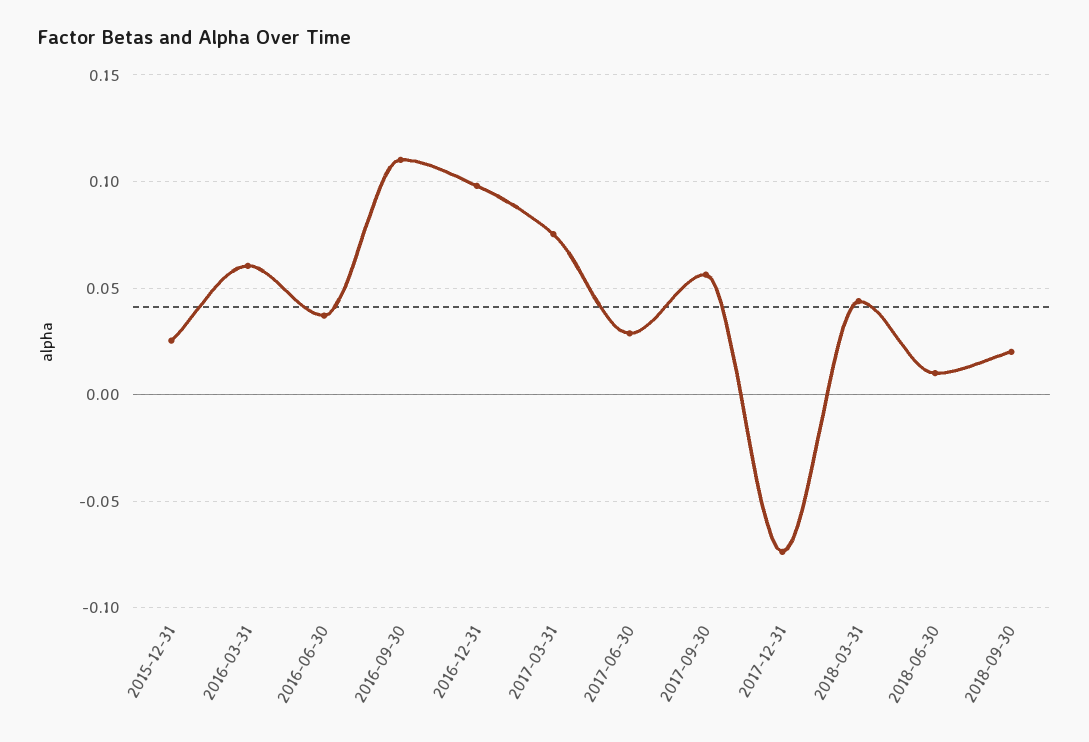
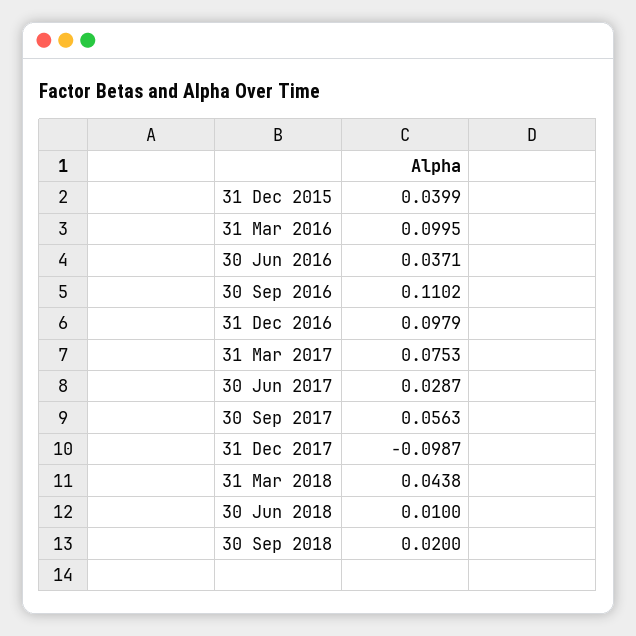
2015-12-31: 0.025 -> 0.0399
2016-03-31: 0.06 -> 0.0995
2017-12-31: -0.075 -> -0.0987

